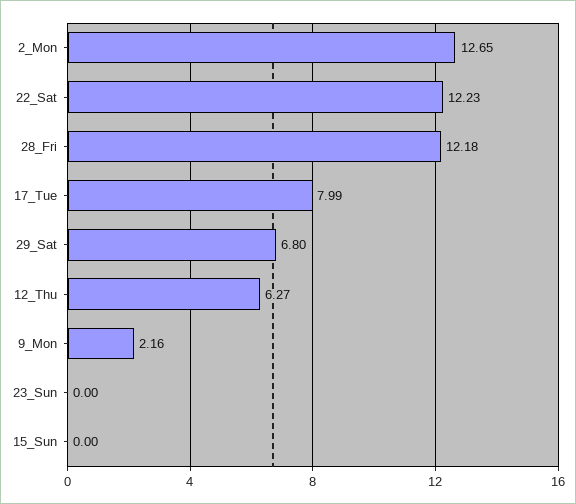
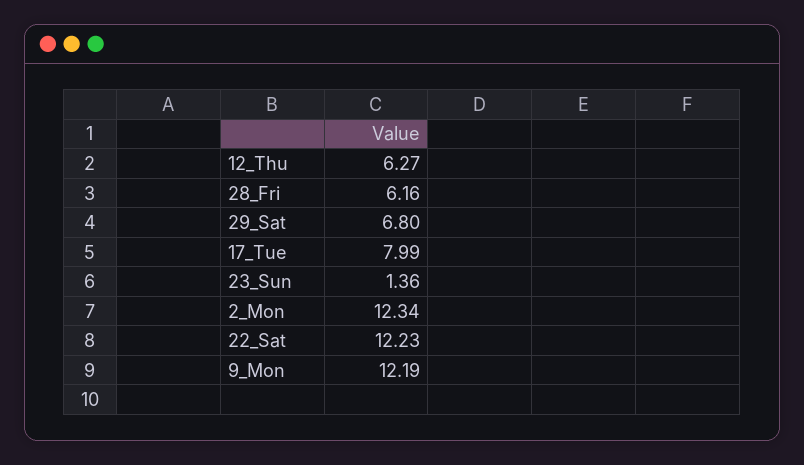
2_Mon: 12.65 -> 12.34
28_Fri: 12.18 -> 6.16
9_Mon: 2.16 -> 12.19
23_Sun: 0 -> 1.36
15_Sun: 0 -> none

